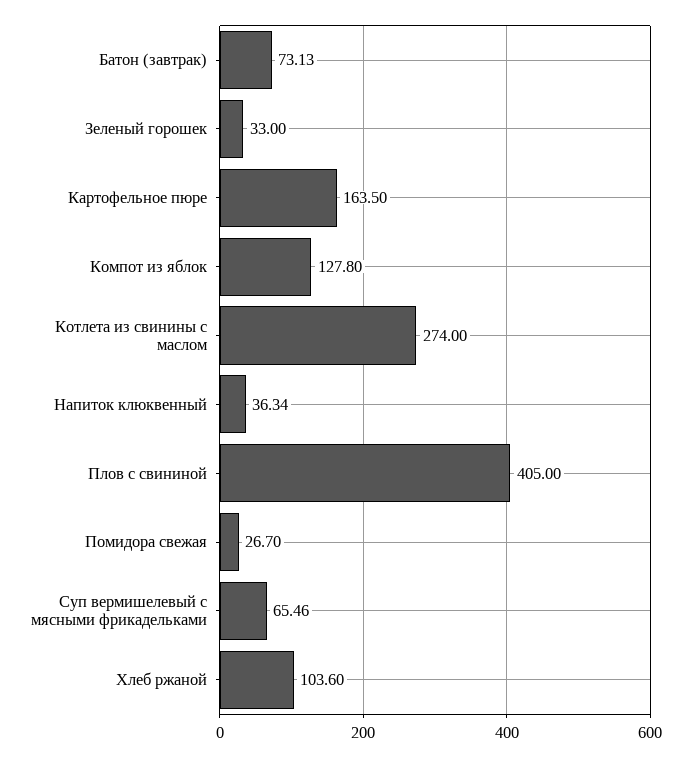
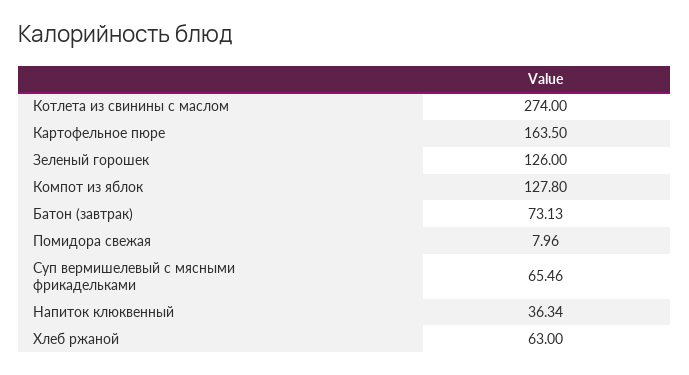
Зеленый горошек: 33 -> 126
Плов с свининой: 405 -> none
Помидора свежая: 26.7 -> 7.96
Хлеб ржаной: 103.6 -> 63

